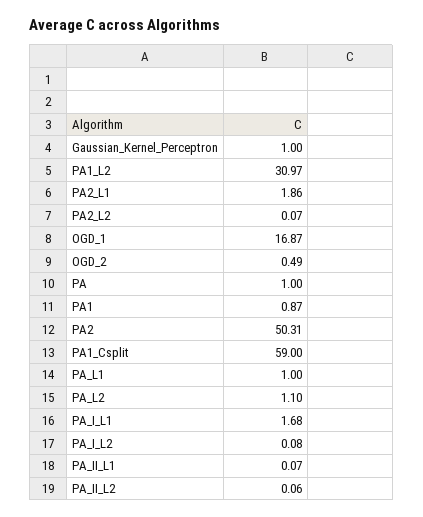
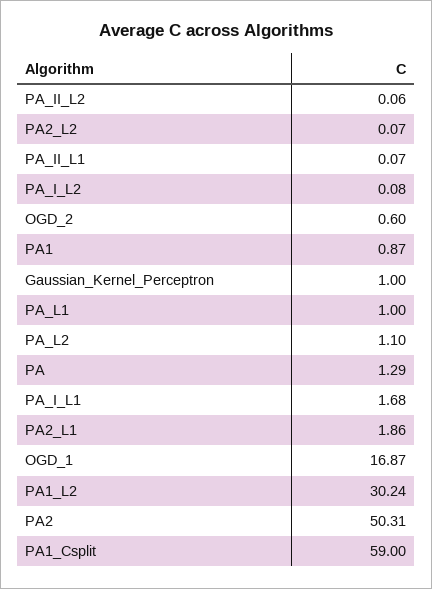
PA1_L2: 30.97 -> 30.24
OGD_2: 0.49 -> 0.6
PA: 1 -> 1.29

